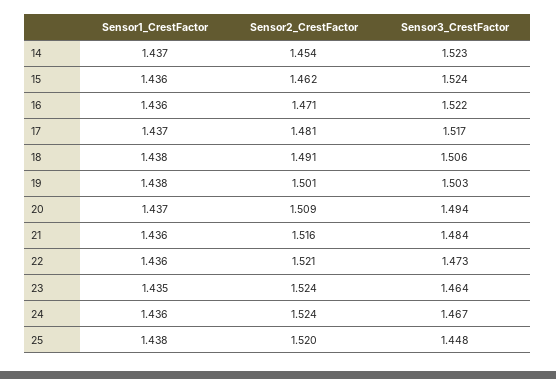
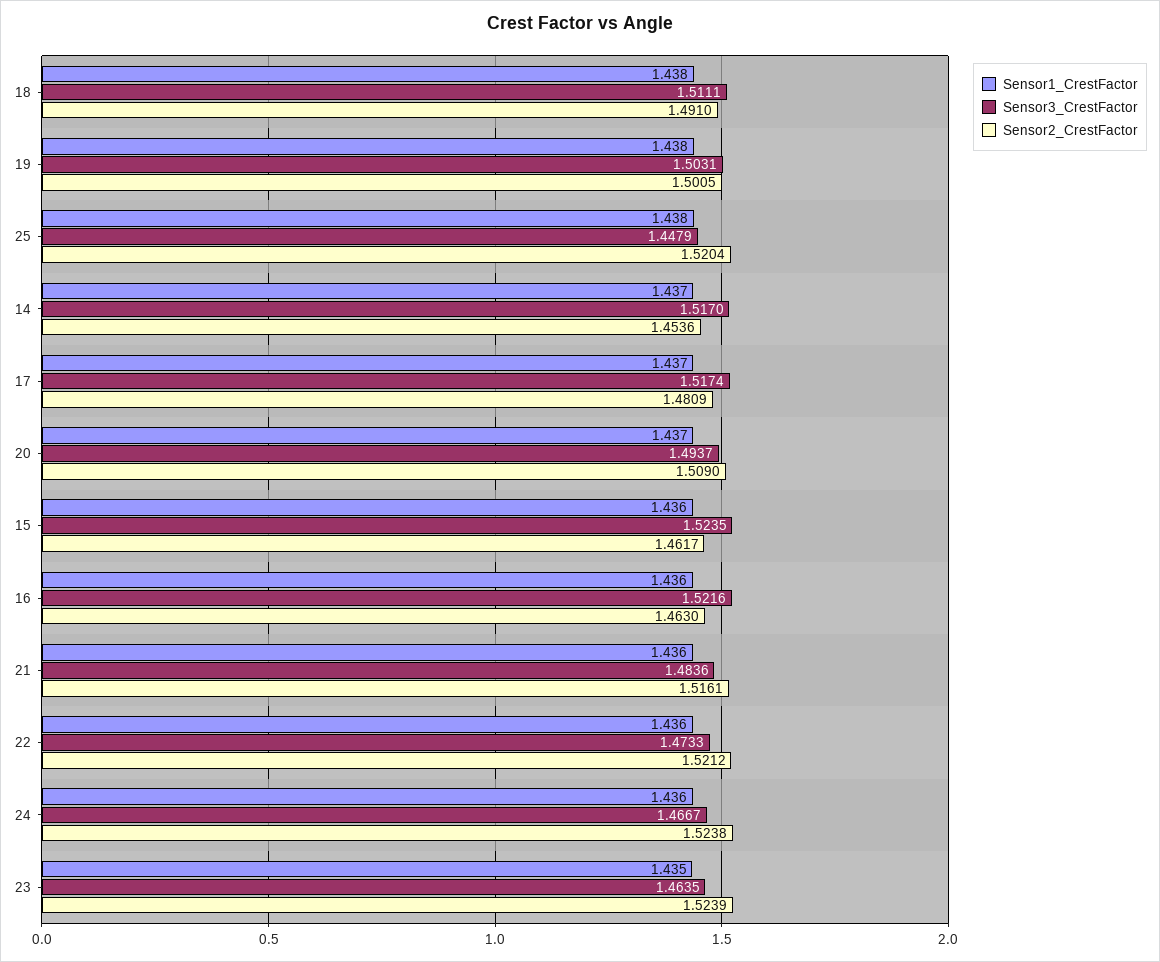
Sensor3_CrestFactor, 14: 1.523 -> 1.517
Sensor2_CrestFactor, 16: 1.471 -> 1.463
Sensor3_CrestFactor, 18: 1.506 -> 1.5111

